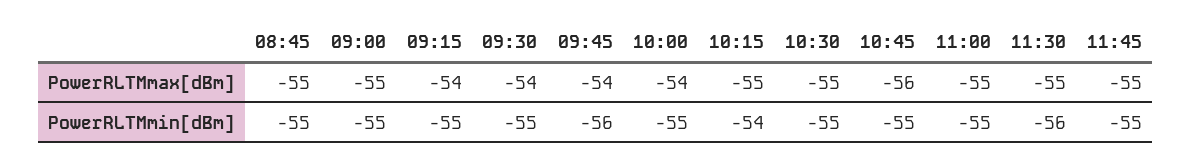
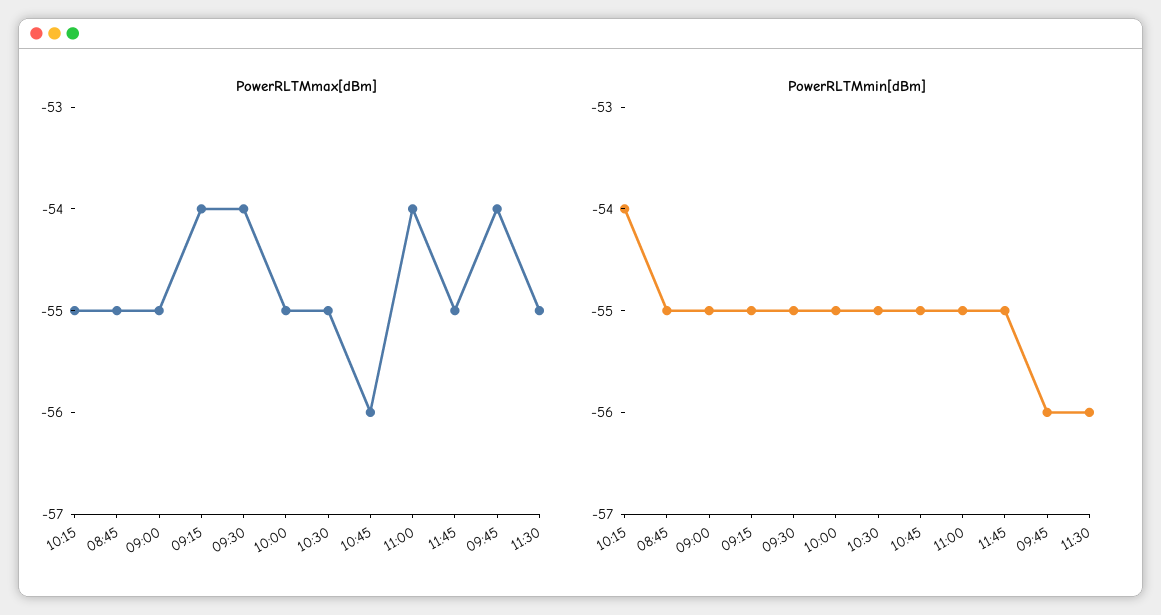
PowerRLTMmax[dBm], 10:00: -54 -> -55
PowerRLTMmax[dBm], 11:00: -55 -> -54

